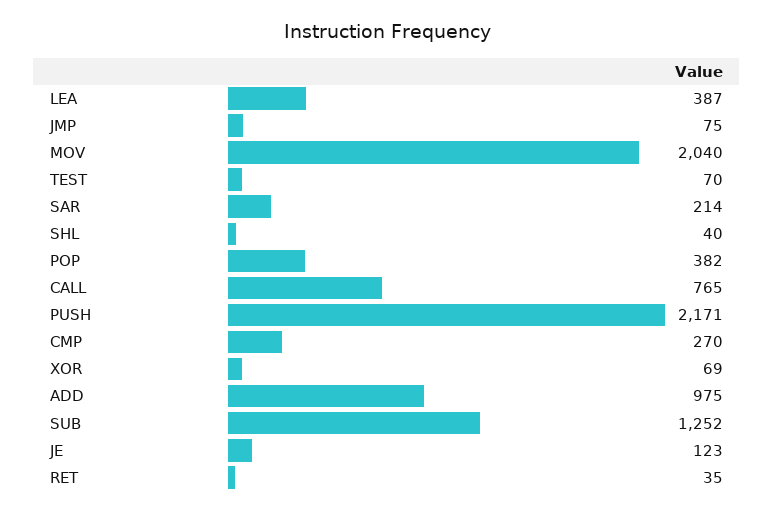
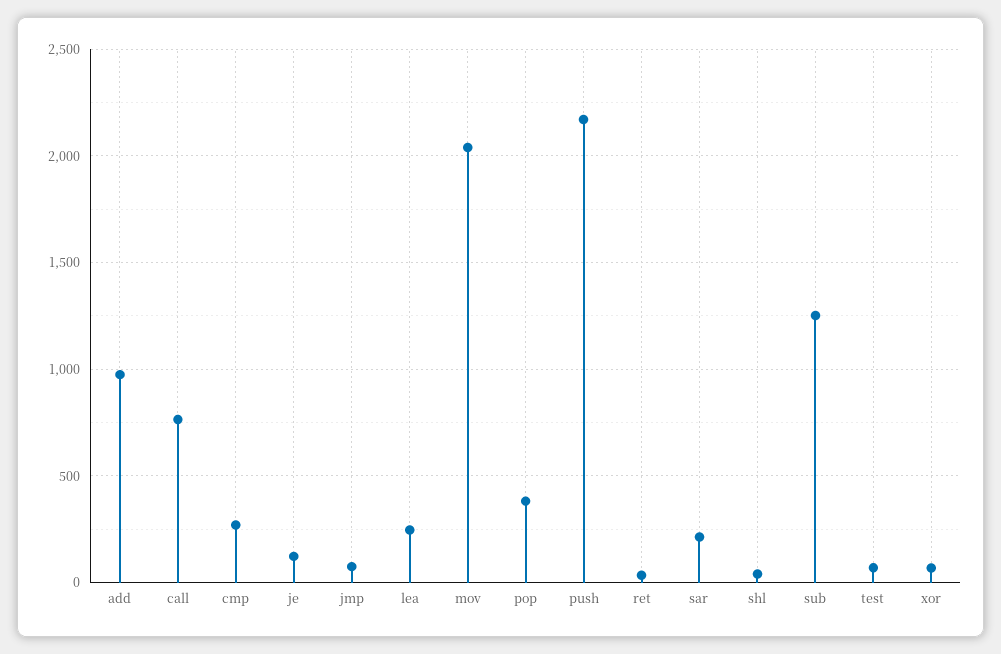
LEA: 387 -> 250

